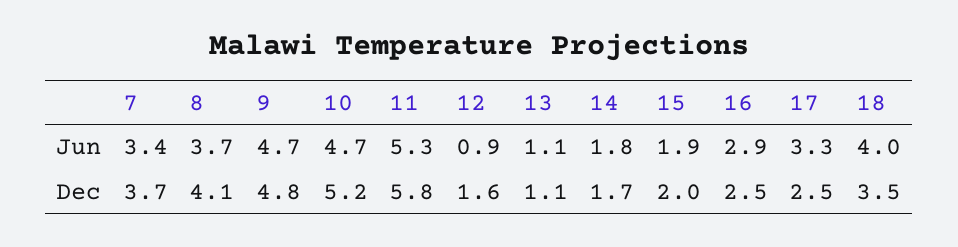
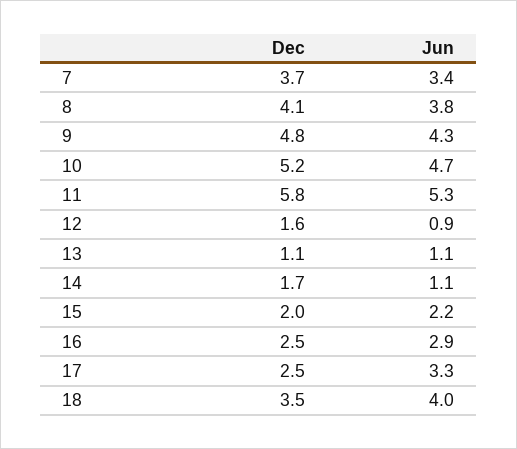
8, Jun: 3.7 -> 3.8
9, Jun: 4.7 -> 4.3
14, Jun: 1.8 -> 1.1
15, Jun: 1.9 -> 2.2

